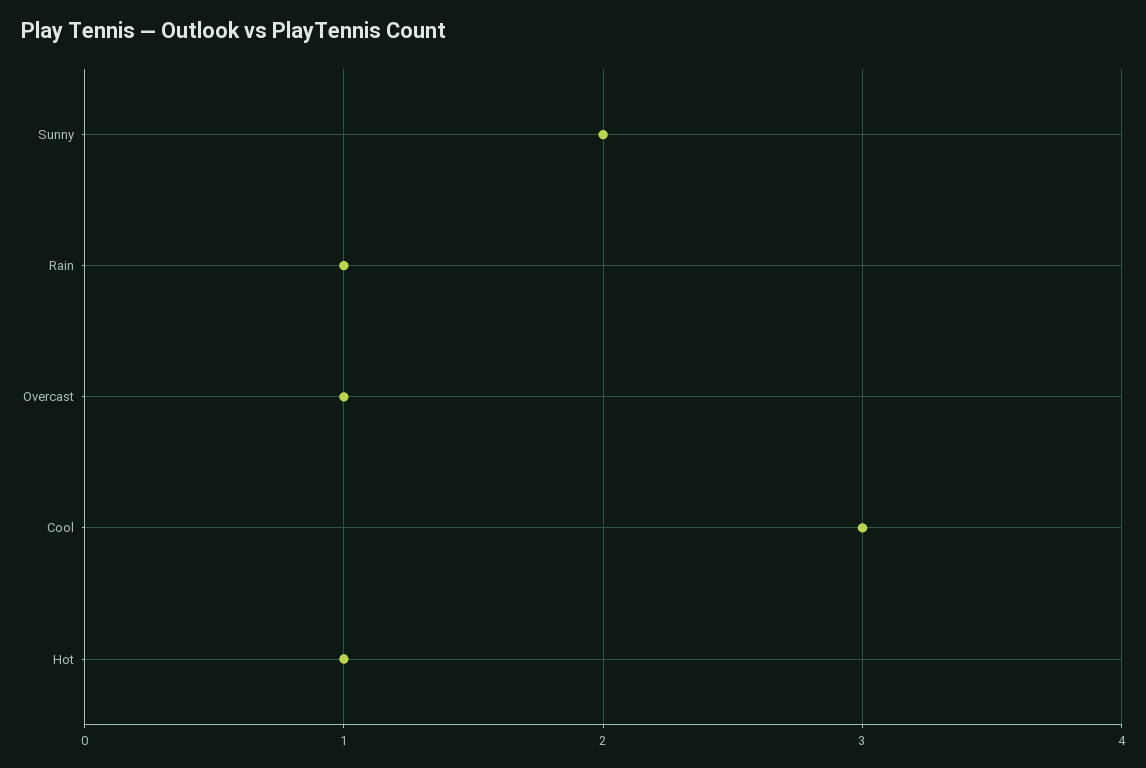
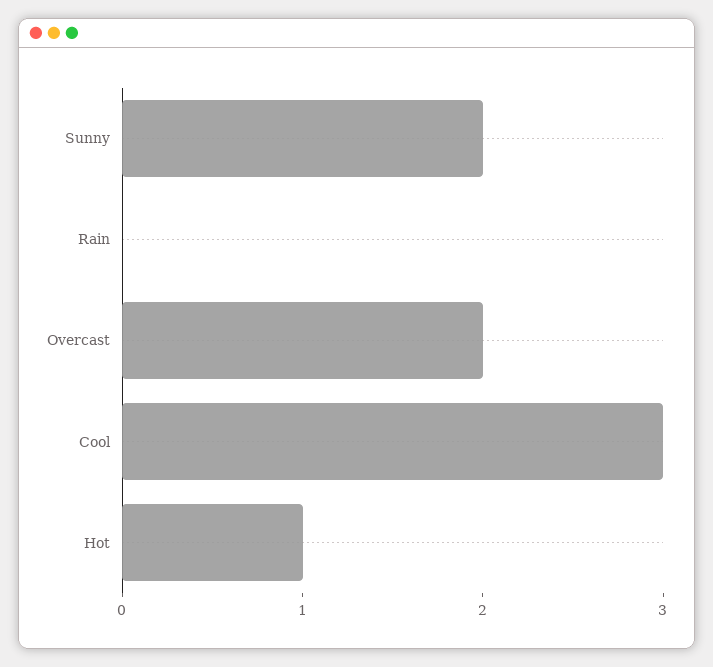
Rain: 1 -> 0
Overcast: 1 -> 2

